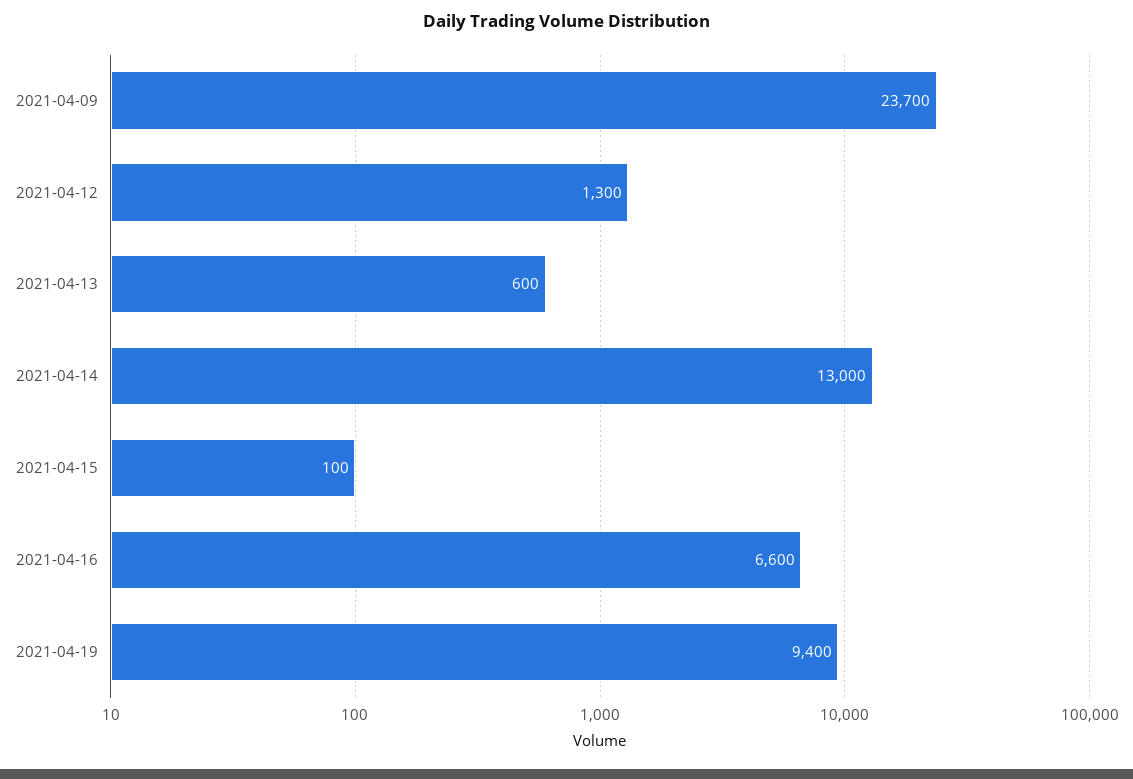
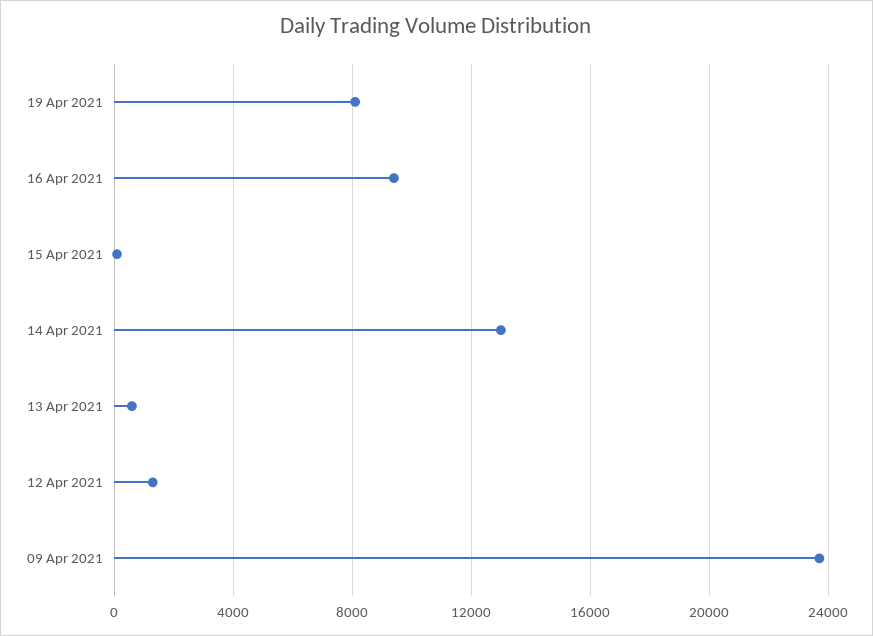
2021-04-16: 6600 -> 9500
2021-04-19: 9400 -> 8000

